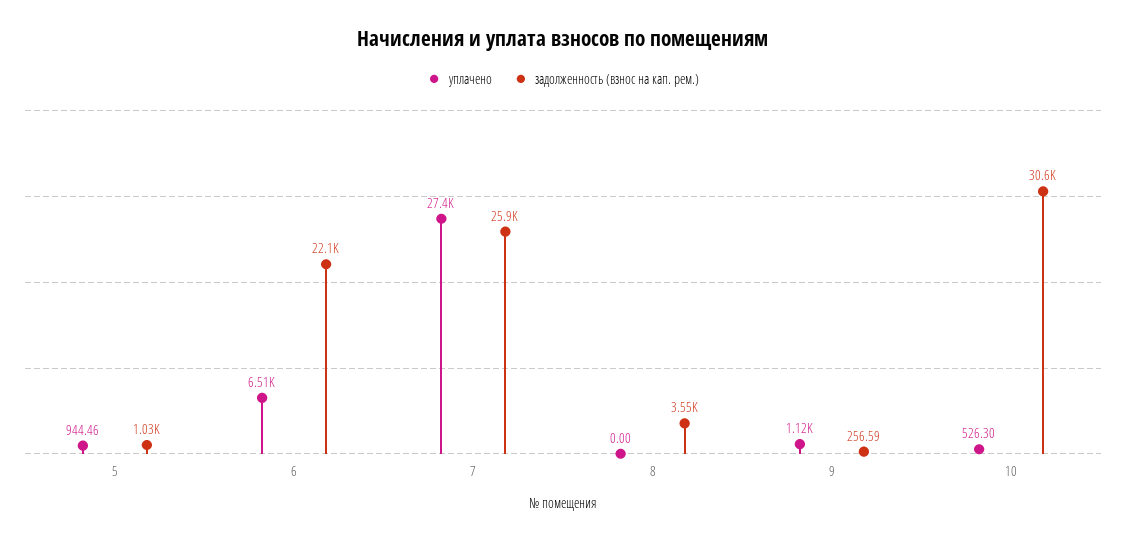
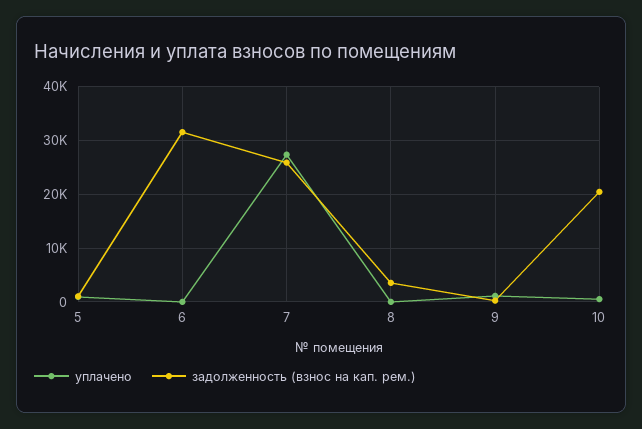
уплачено, 6: 6510 -> 0
задолженность (взнос на кап. рем.), 6: 22100 -> 32000
задолженность (взнос на кап. рем.), 10: 30600 -> 20000

